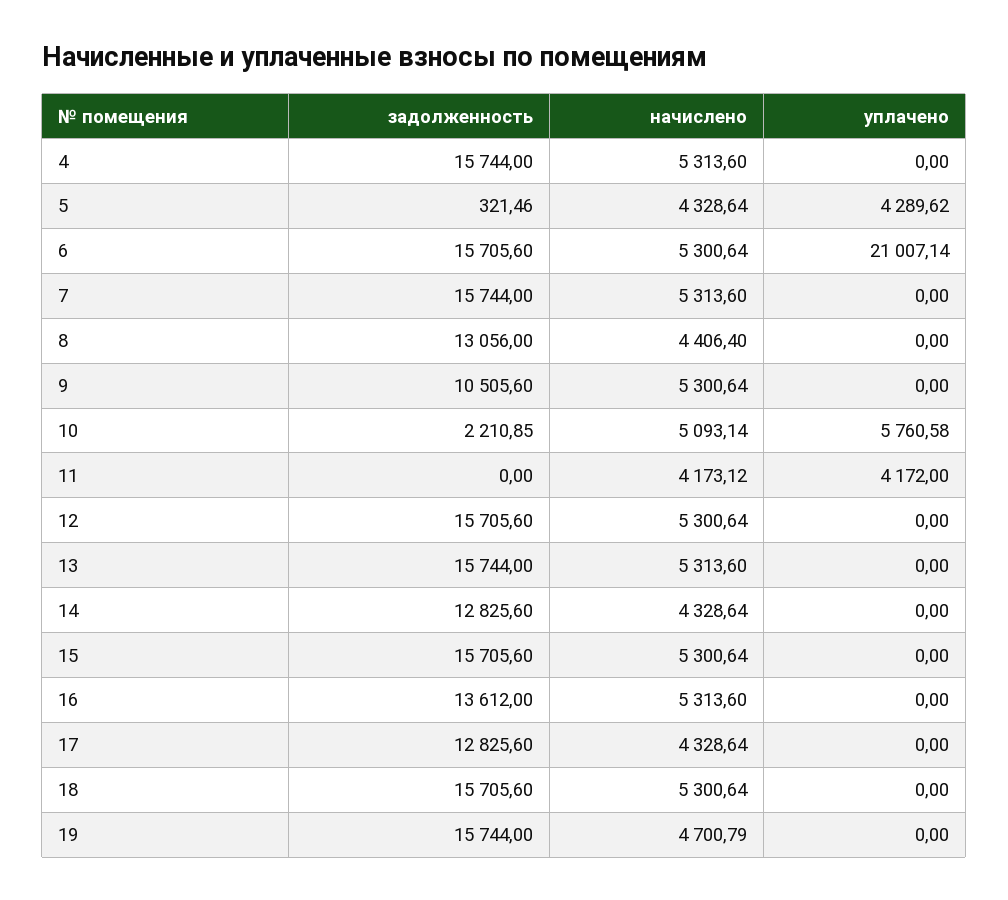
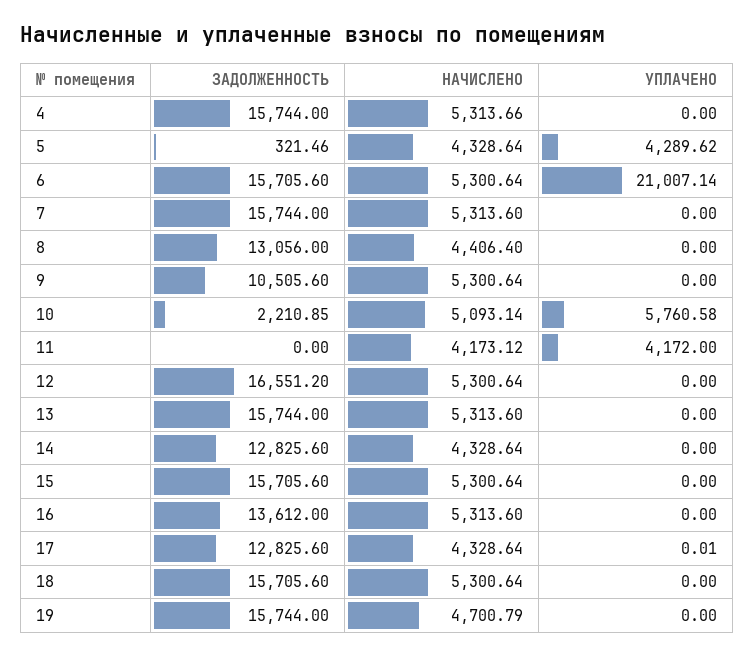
начислено, 4: 5313.6 -> 5313.66
задолженность, 12: 15705.6 -> 16551.2
уплачено, 17: 0 -> 0.01

